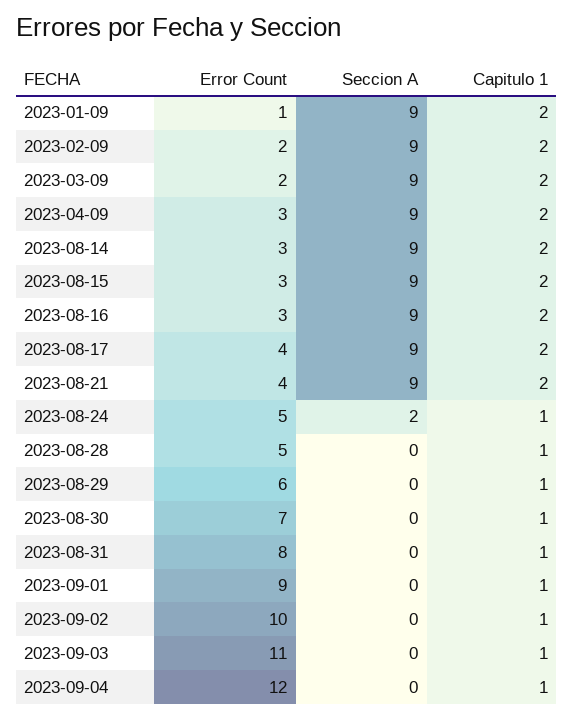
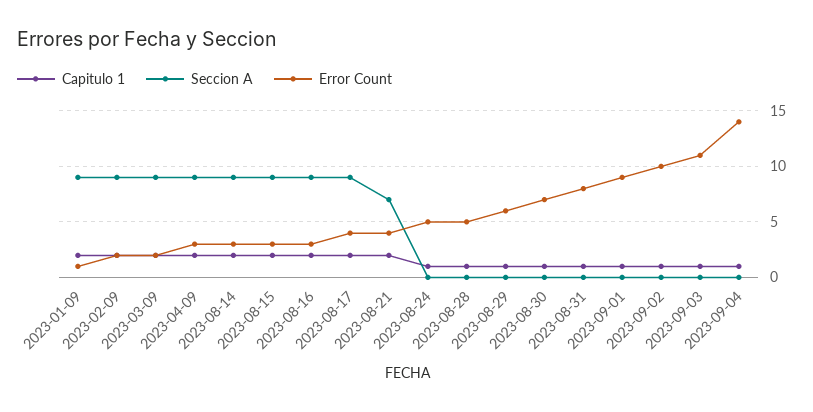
Seccion A, 2023-08-21: 9 -> 7
Seccion A, 2023-08-24: 2 -> 0
Error Count, 2023-09-04: 12 -> 14

